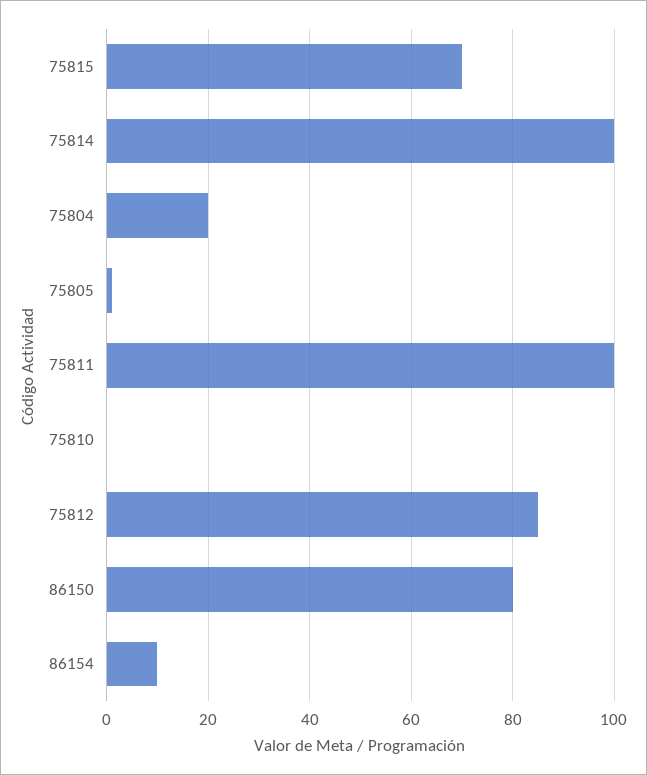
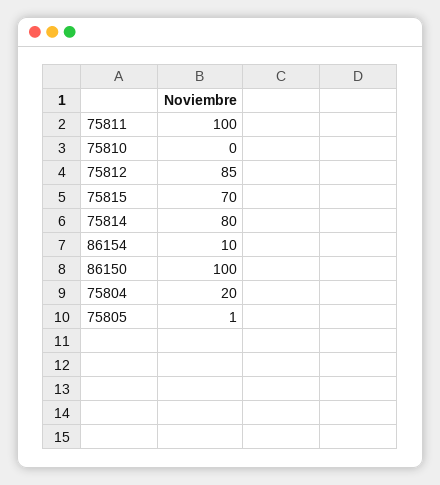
75814: 100 -> 80
86150: 80 -> 100

